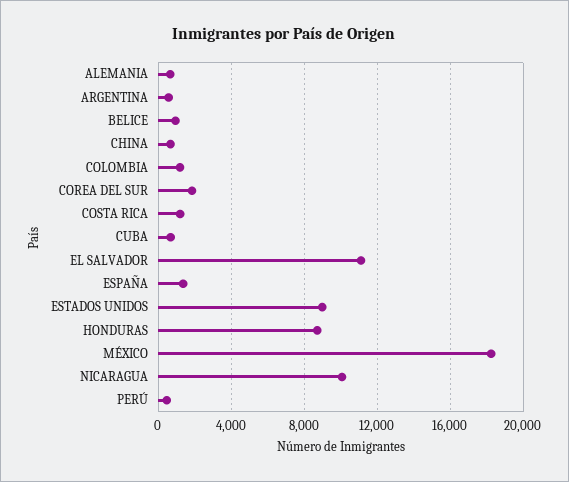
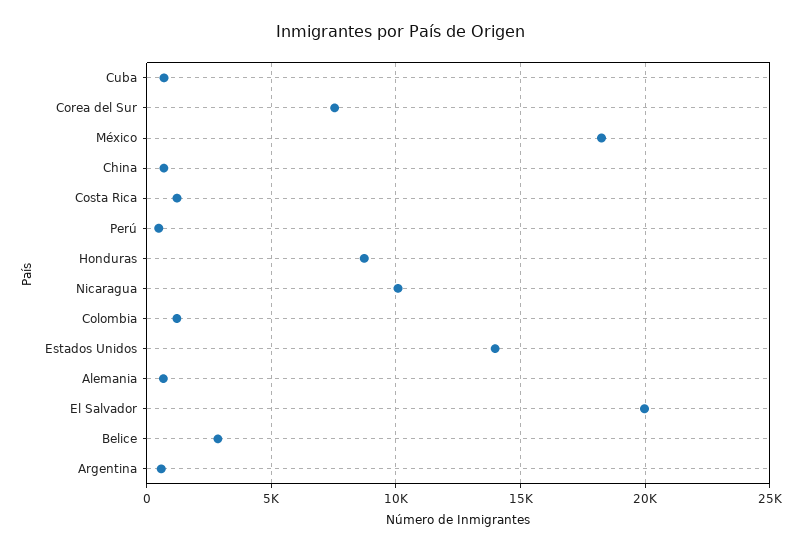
BELICE: 1000 -> 3000
COREA DEL SUR: 2000 -> 7500
EL SALVADOR: 11000 -> 20000
ESPAÑA: 1500 -> none
ESTADOS UNIDOS: 9000 -> 14000

